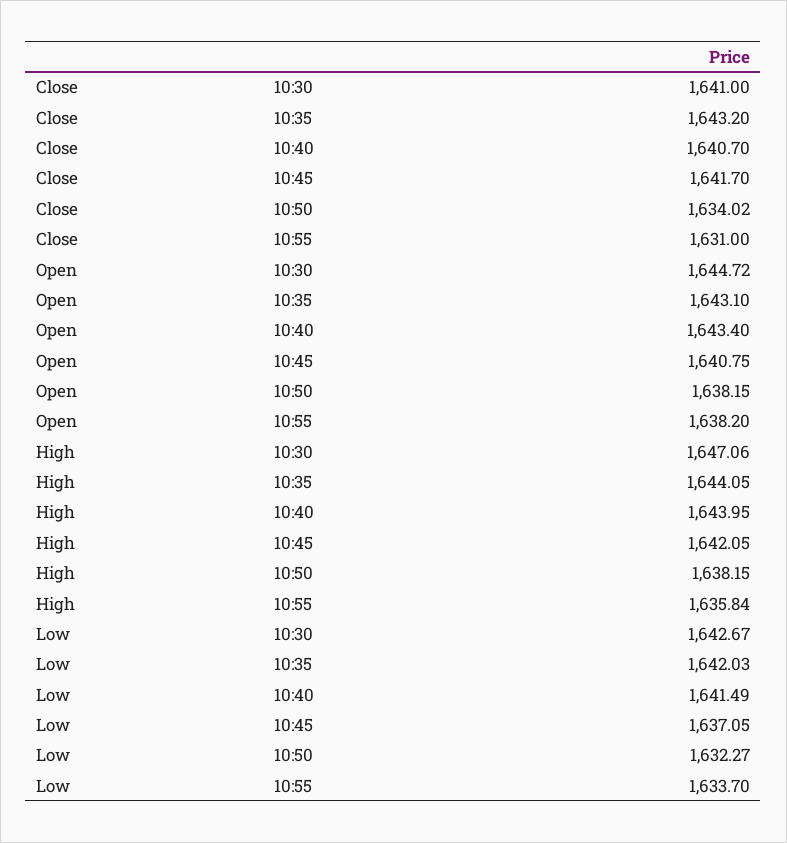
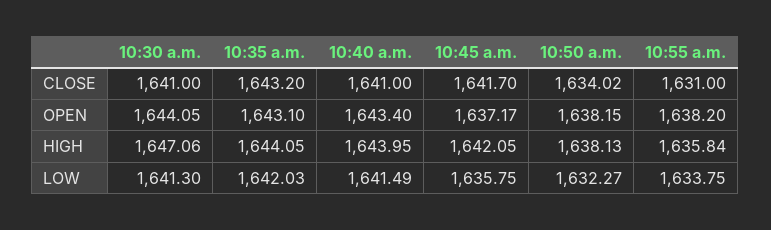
Close, 10:40: 1640.7 -> 1641
Open, 10:30: 1644.72 -> 1644.05
Open, 10:45: 1640.75 -> 1637.17
High, 10:50: 1638.15 -> 1638.13
Low, 10:30: 1642.67 -> 1641.3
Low, 10:45: 1637.05 -> 1635.75
Low, 10:55: 1633.7 -> 1633.75

